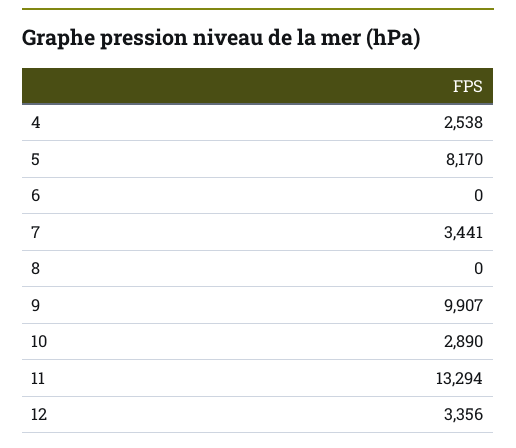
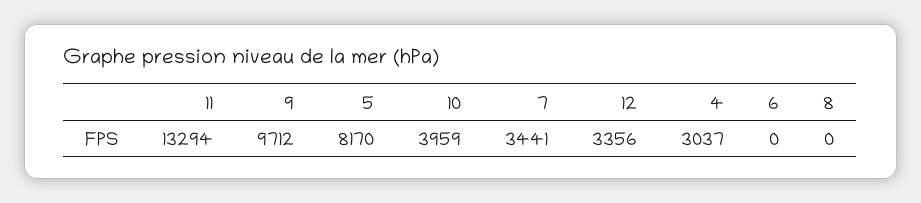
4: 2538 -> 3037
9: 9907 -> 9712
10: 2890 -> 3959

